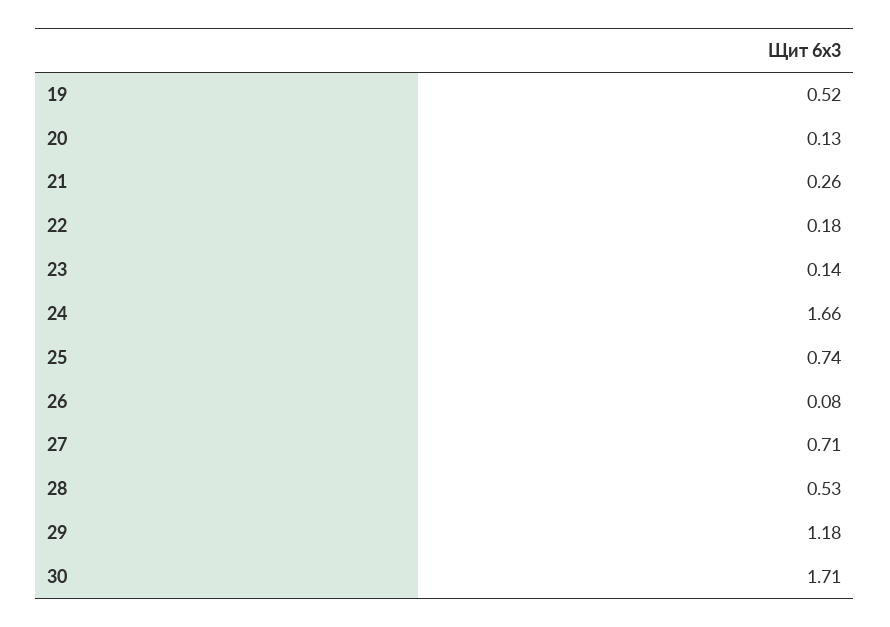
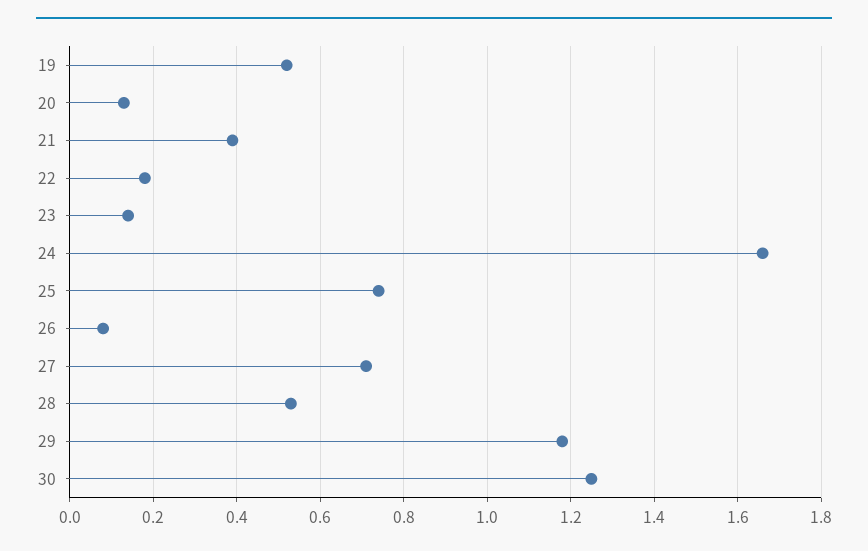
21: 0.26 -> 0.4
30: 1.71 -> 1.25

